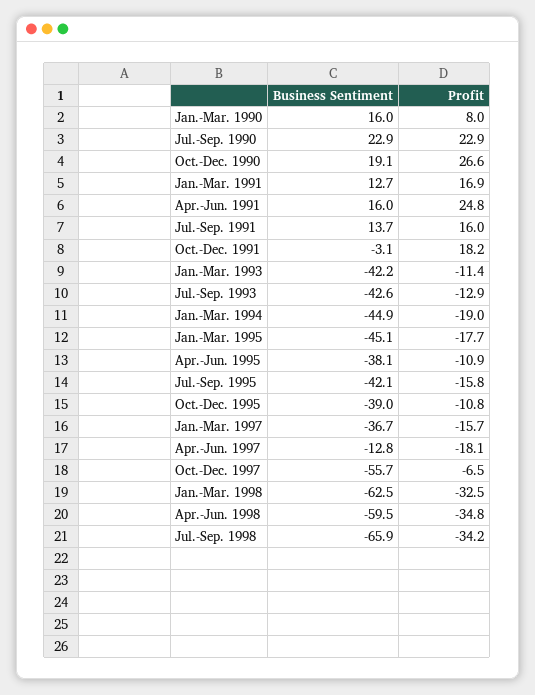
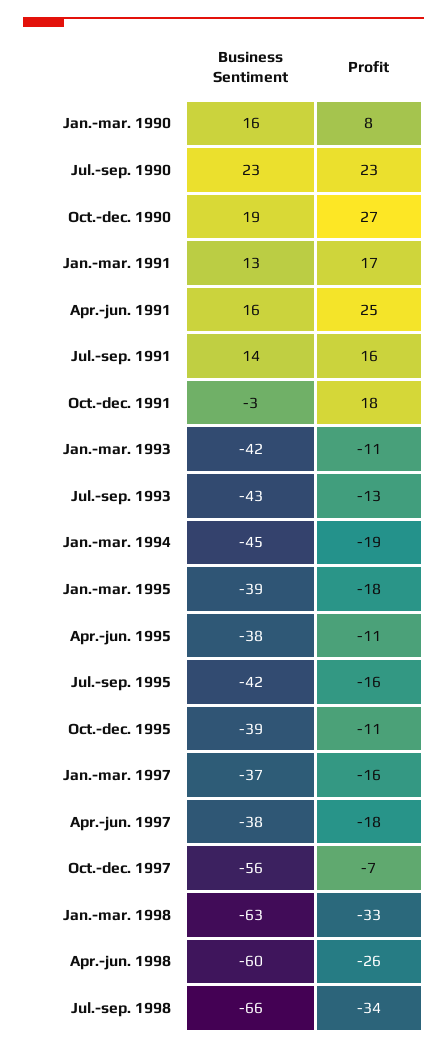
Business Sentiment, Jan.-Mar. 1995: -45.1 -> -39
Business Sentiment, Apr.-Jun. 1997: -12.8 -> -38
Profit, Apr.-Jun. 1998: -34.8 -> -26

